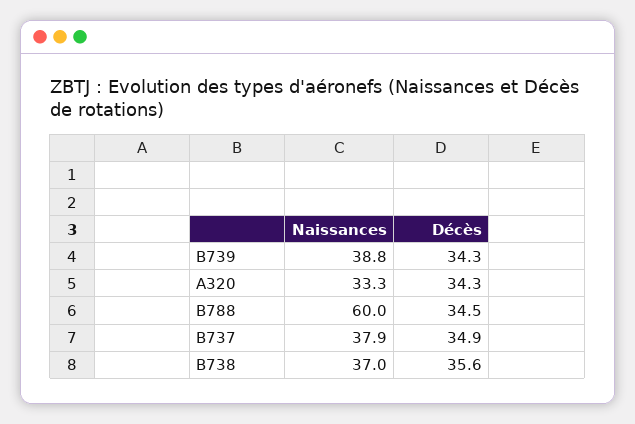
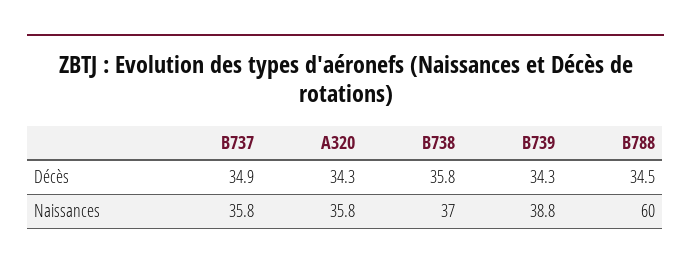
Naissances, A320: 33.3 -> 35.8
Naissances, B737: 37.9 -> 35.8
Décès, B738: 35.6 -> 35.8

